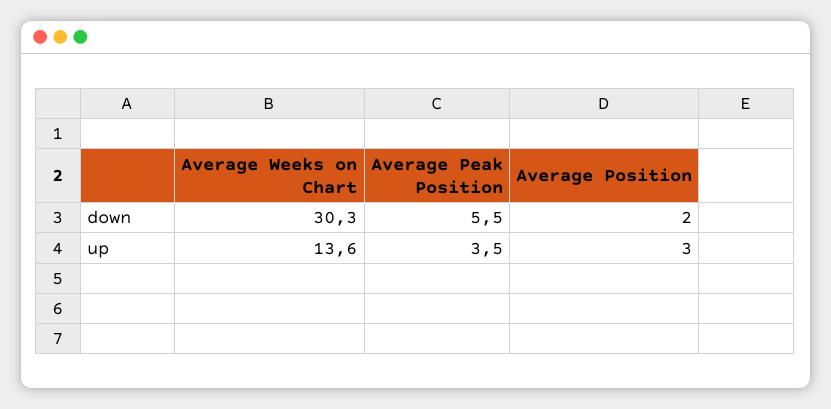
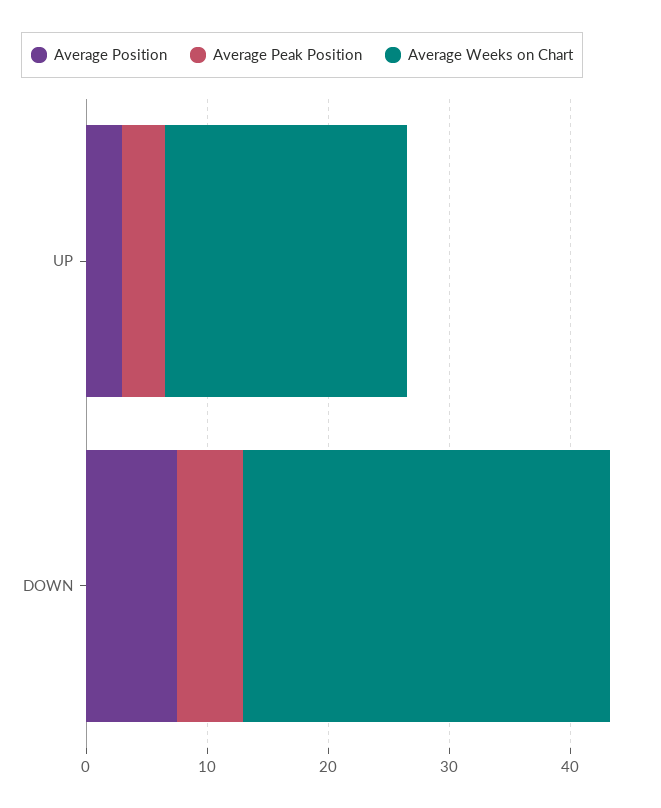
Average Position, down: 2 -> 8
Average Weeks on Chart, up: 13.6 -> 20

